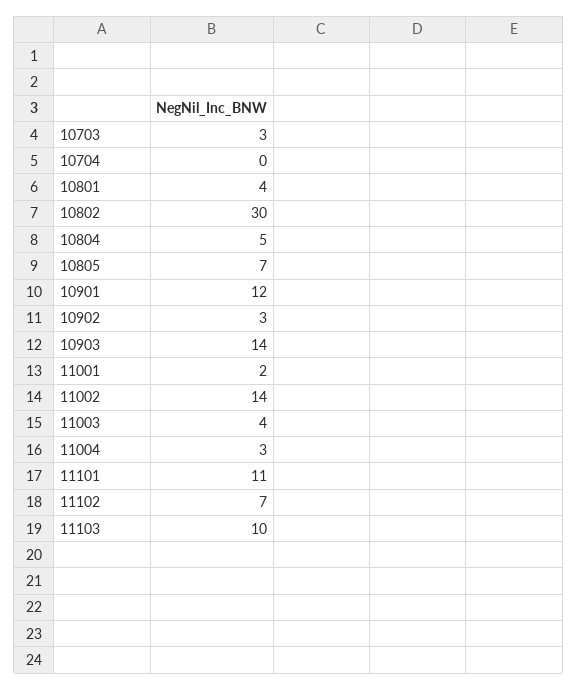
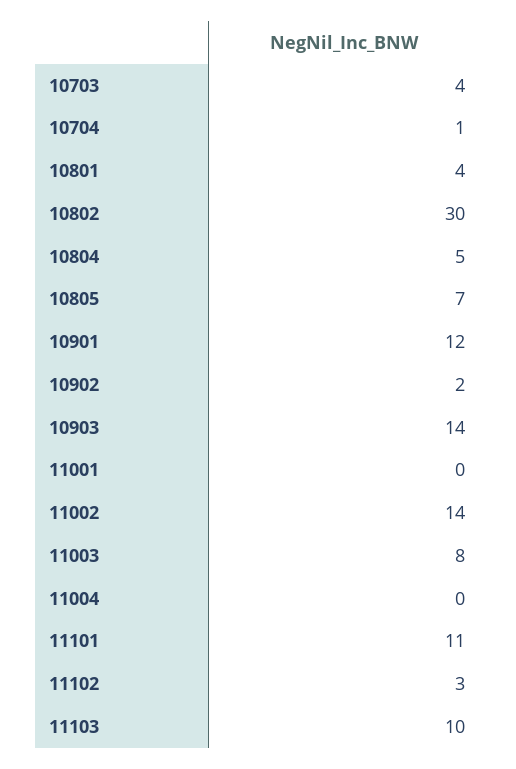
10703: 3 -> 4
10704: 0 -> 1
10902: 3 -> 2
11001: 2 -> 0
11003: 4 -> 8
11004: 3 -> 0
11102: 7 -> 3

